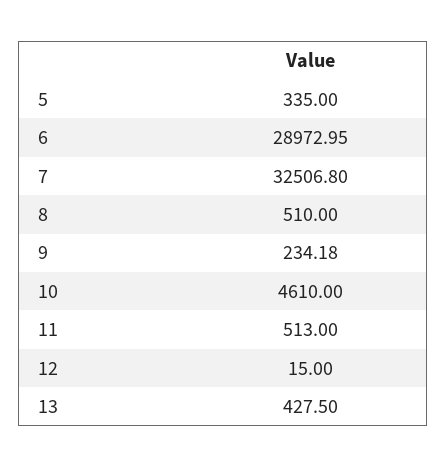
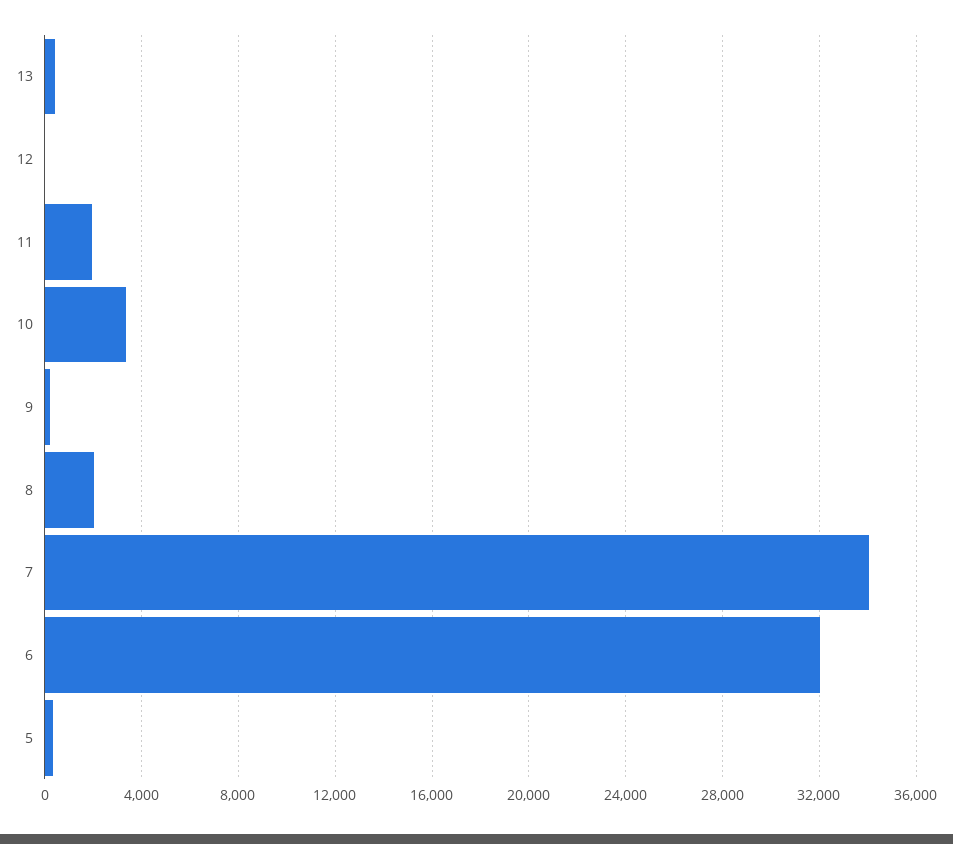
6: 28972.95 -> 32000
7: 32506.8 -> 34000
8: 510 -> 2000
10: 4610 -> 3500
11: 513 -> 2000

